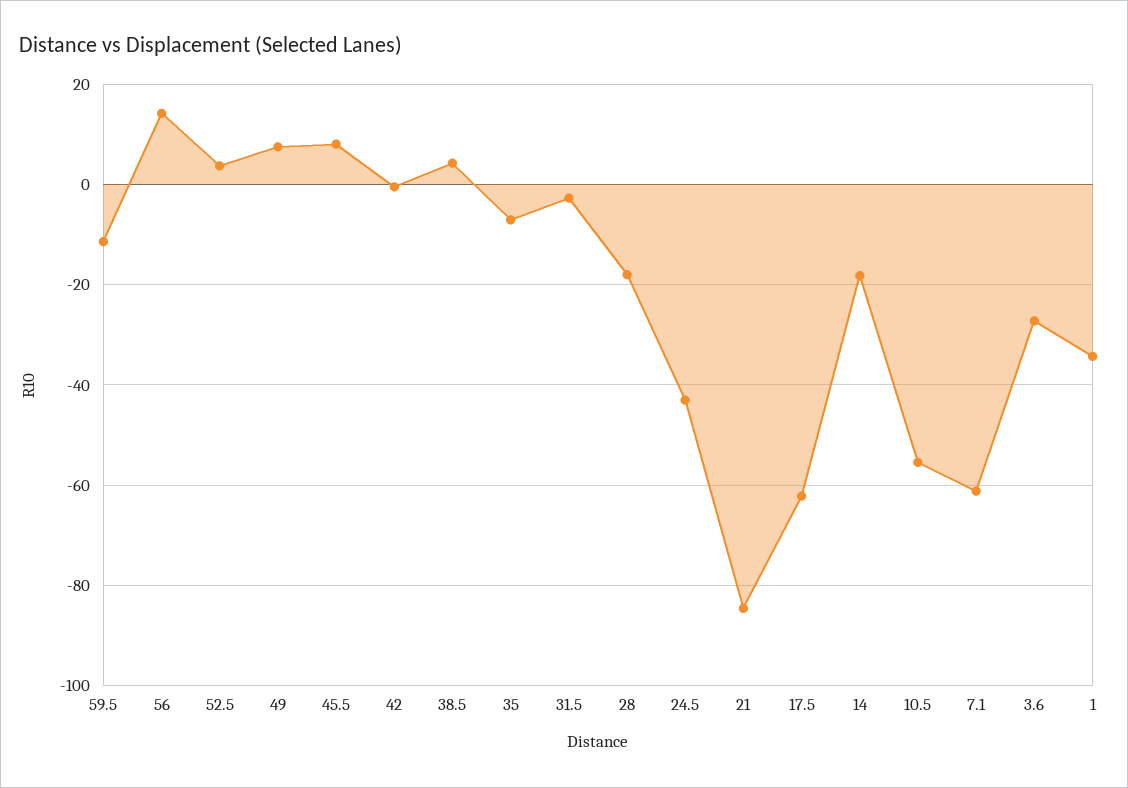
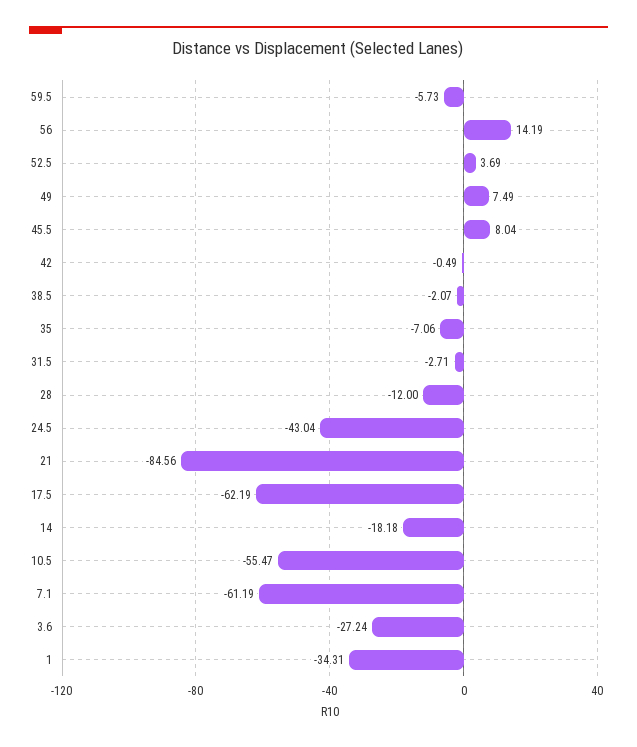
59.5: -12 -> -5.73
38.5: 4 -> -2.07
28: -18 -> -12

